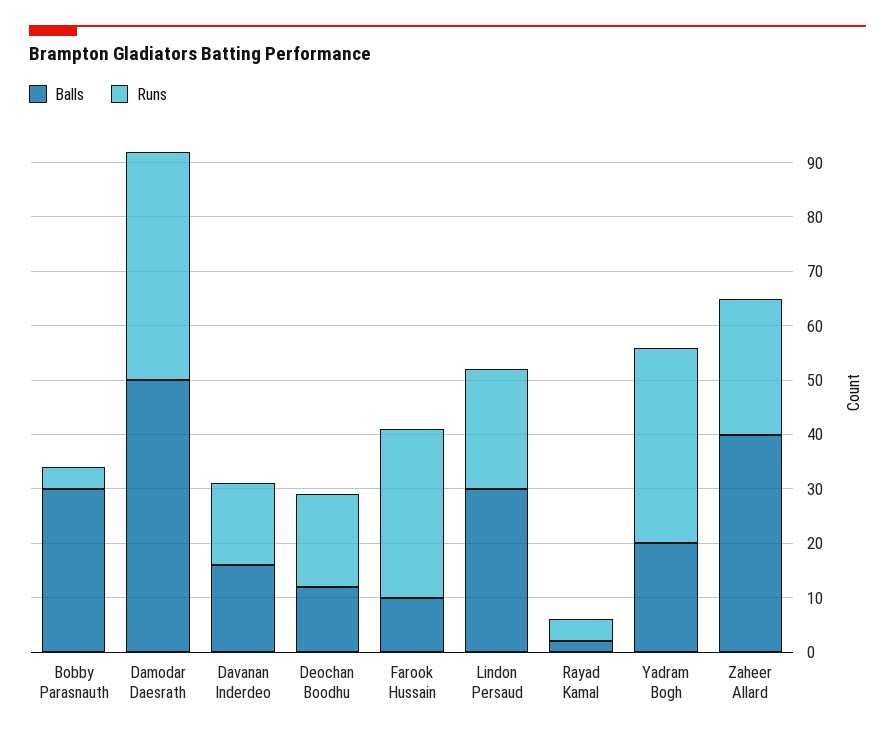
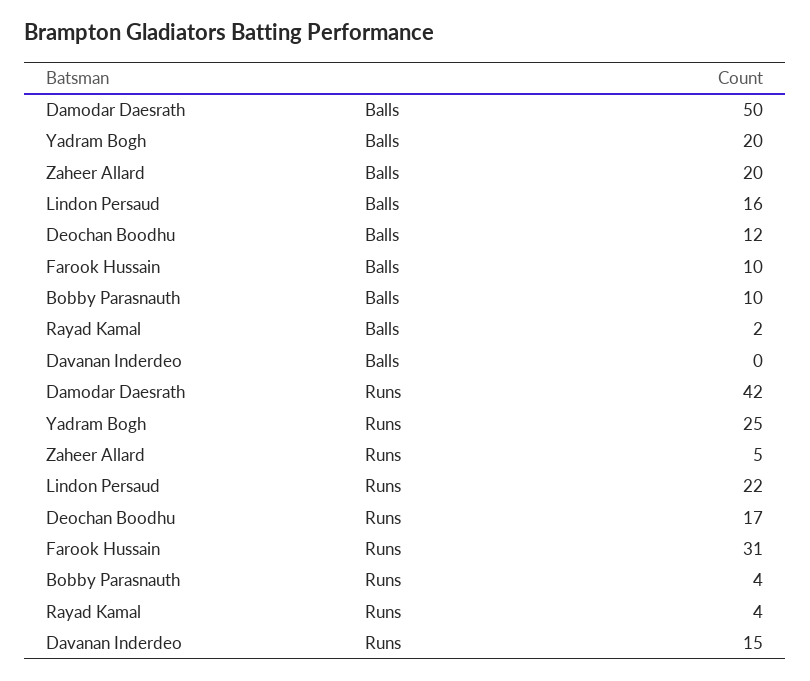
Balls, Bobby Parasnauth: 30 -> 10
Balls, Davanan Inderdeo: 15 -> 0
Balls, Lindon Persaud: 30 -> 16
Runs, Yadram Bogh: 35 -> 25
Balls, Zaheer Allard: 40 -> 20
Runs, Zaheer Allard: 25 -> 5

